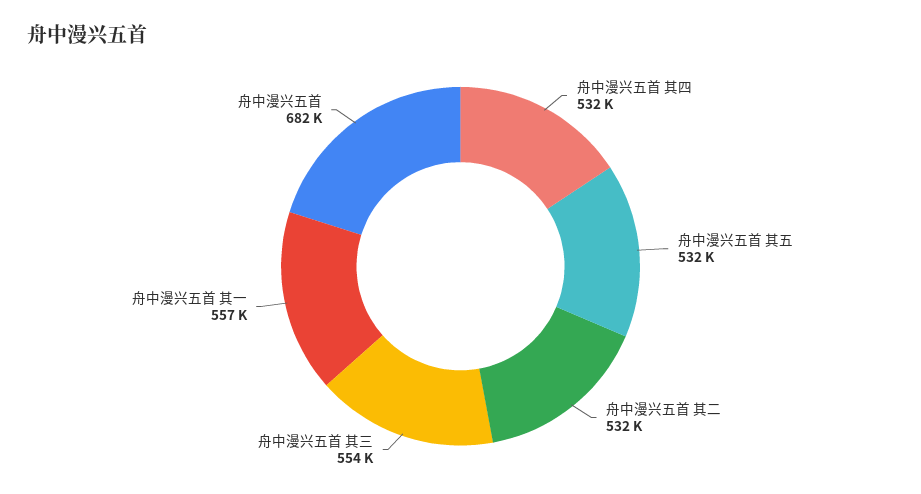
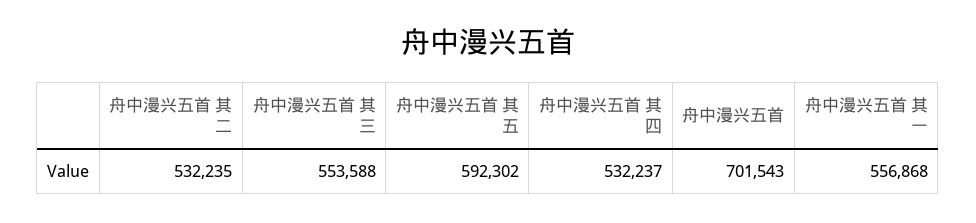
舟中漫兴五首 其五: 532000 -> 592302
舟中漫兴五首: 682000 -> 701543

